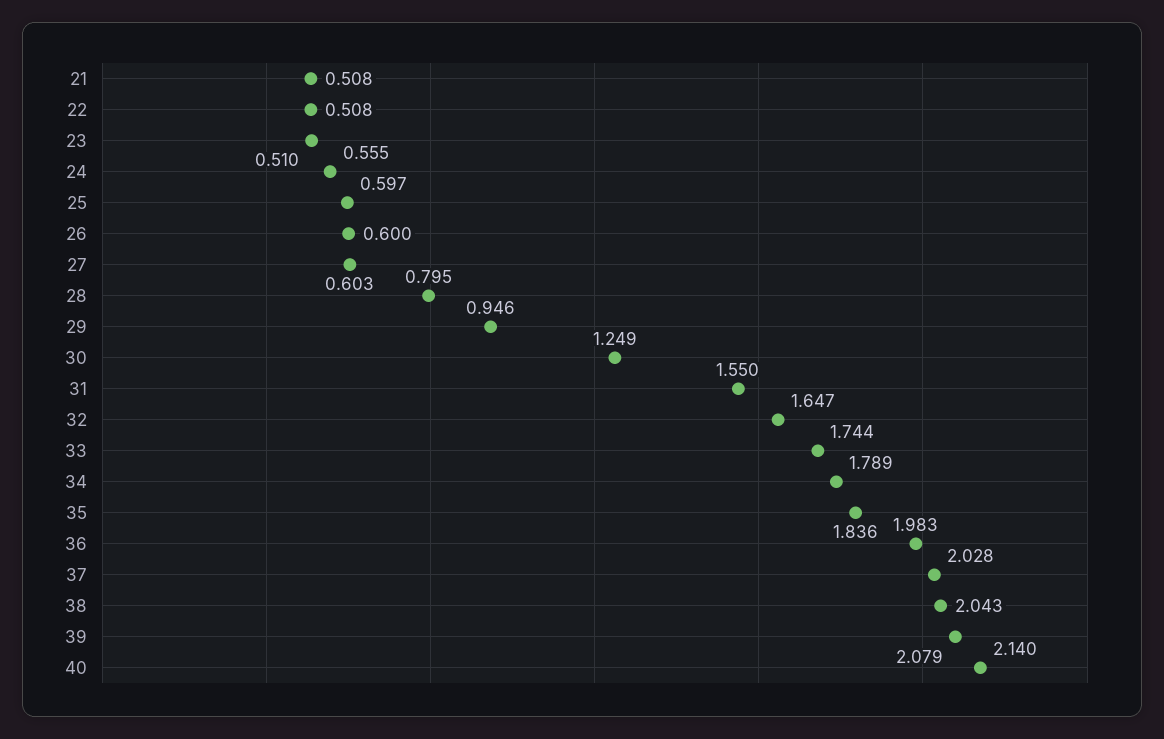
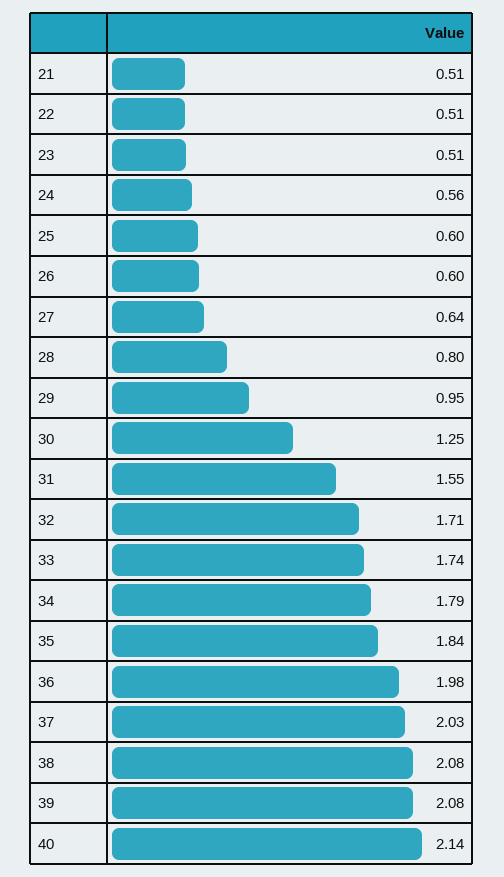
27: 0.603 -> 0.64
32: 1.647 -> 1.71
38: 2.043 -> 2.08

